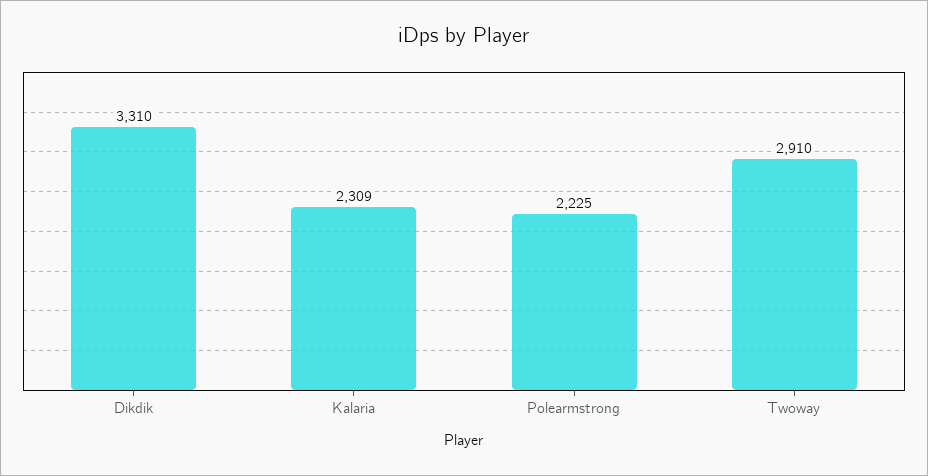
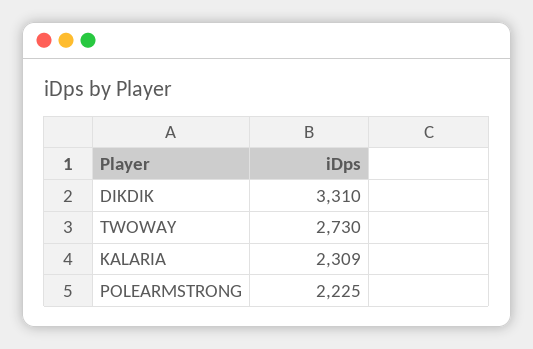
Twoway: 2910 -> 2730

